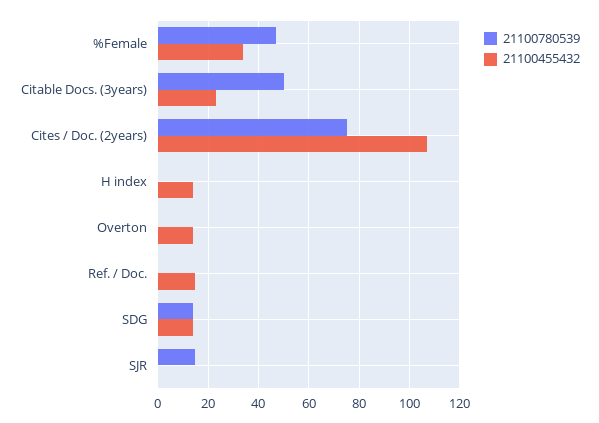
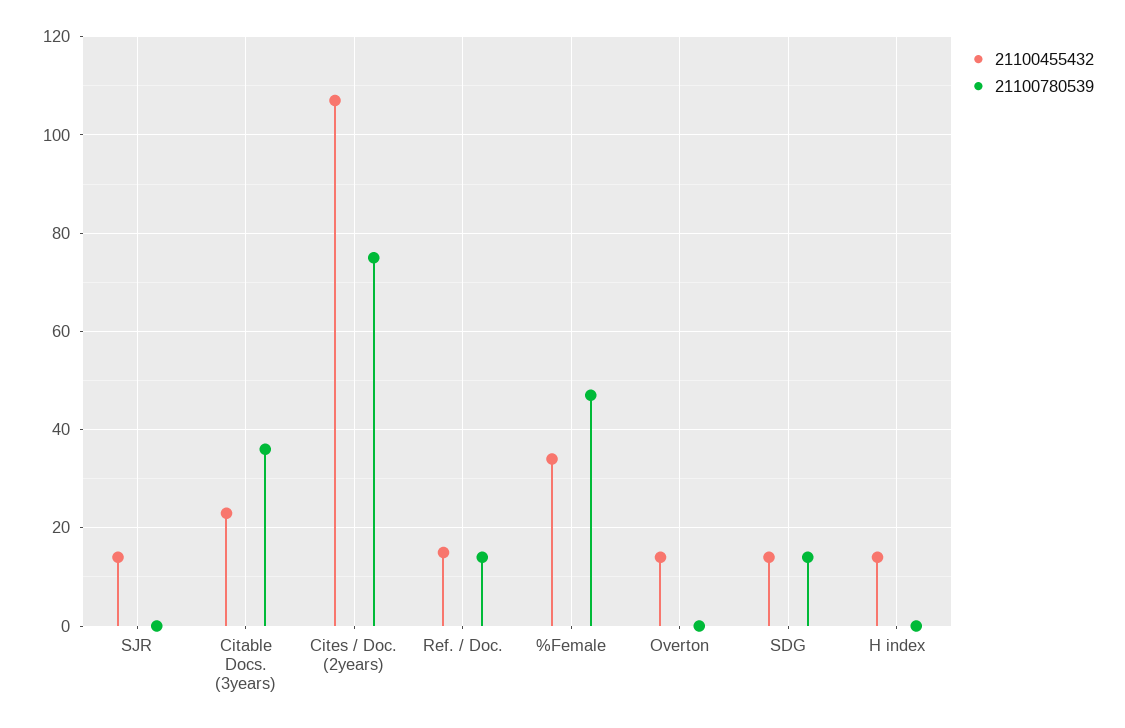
21100780539, Citable Docs. (3years): 50 -> 35
21100780539, Ref. / Doc.: 0 -> 15
21100780539, SJR: 15 -> 0
21100455432, SJR: 0 -> 15

